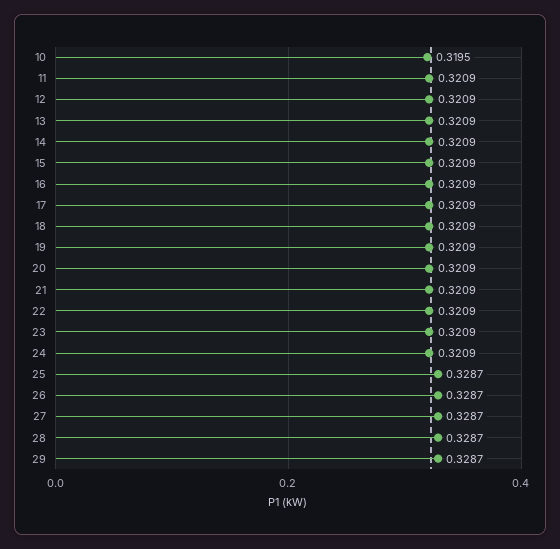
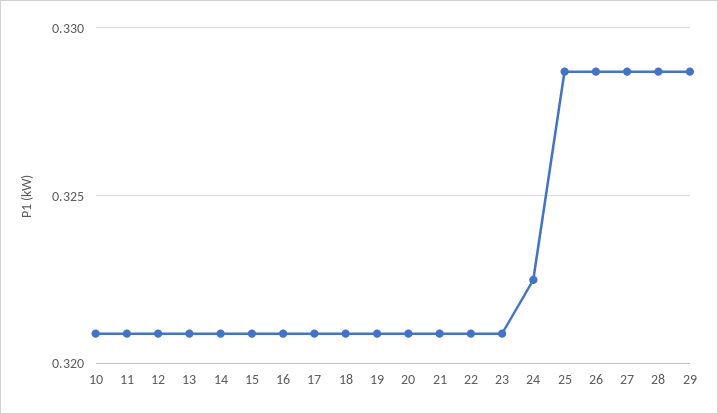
10: 0.3195 -> 0.321
24: 0.3209 -> 0.3225

